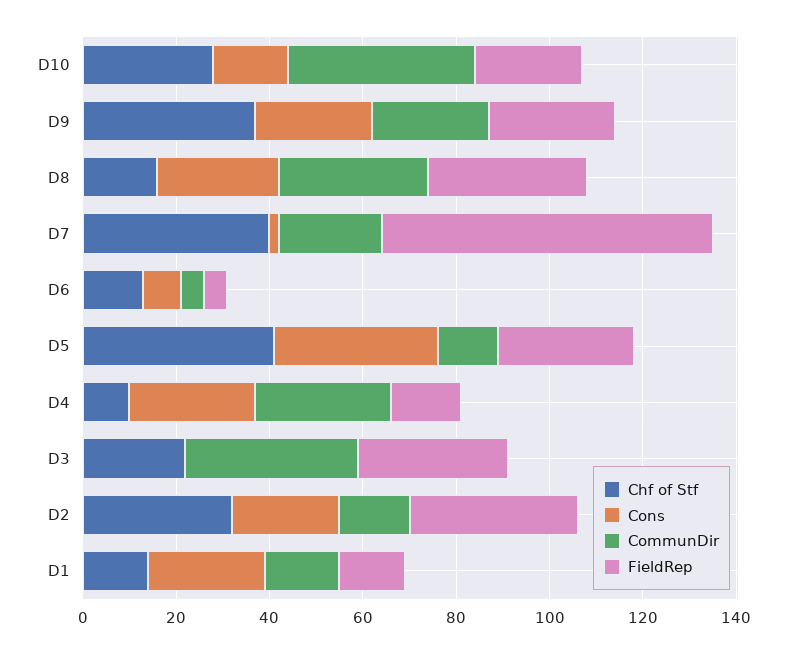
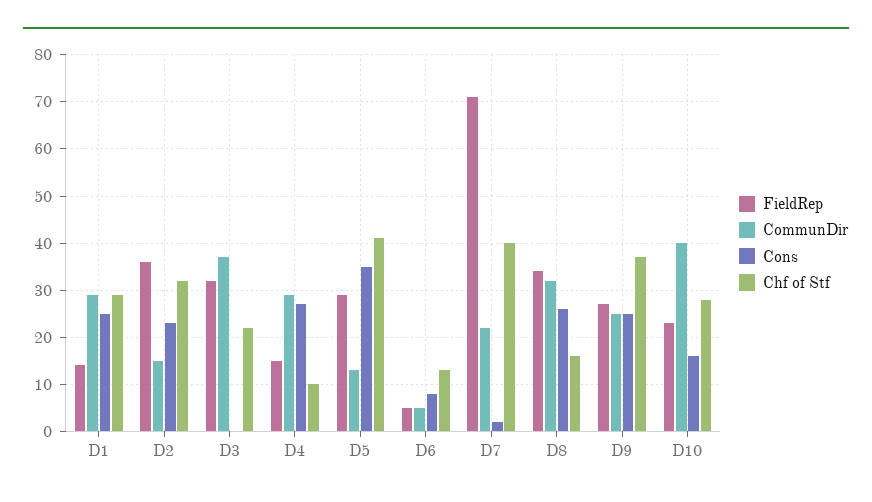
Chf of Stf, D1: 15 -> 30
CommunDir, D1: 15 -> 30

